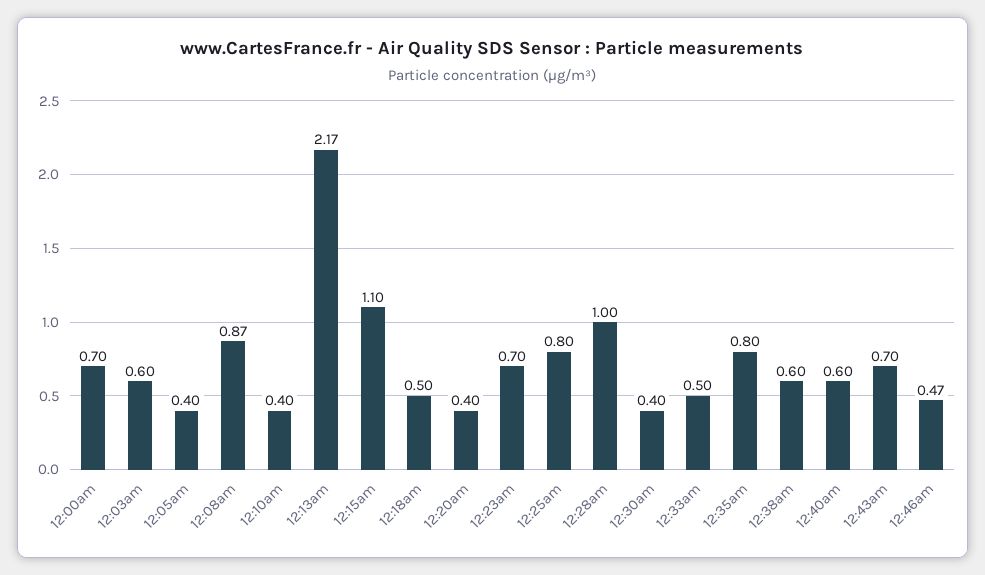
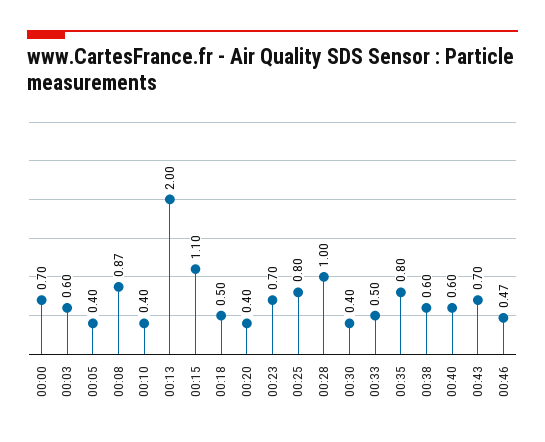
12:13am: 2.17 -> 2

